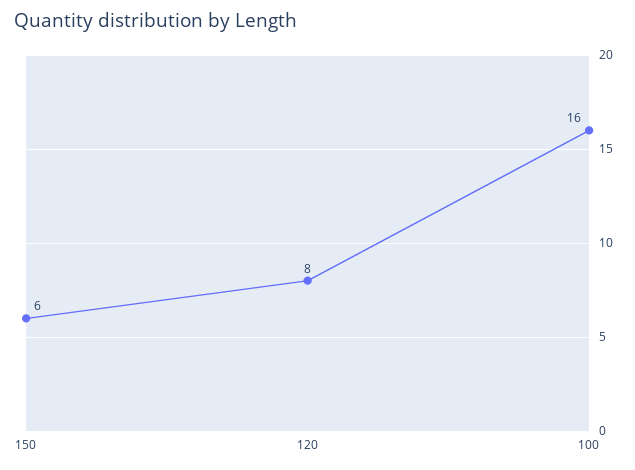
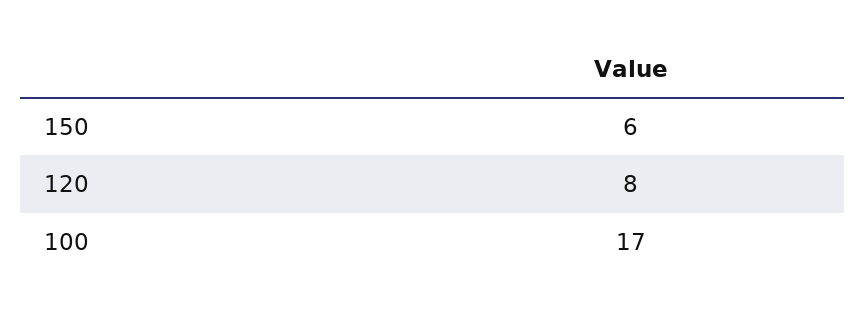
100: 16 -> 17

